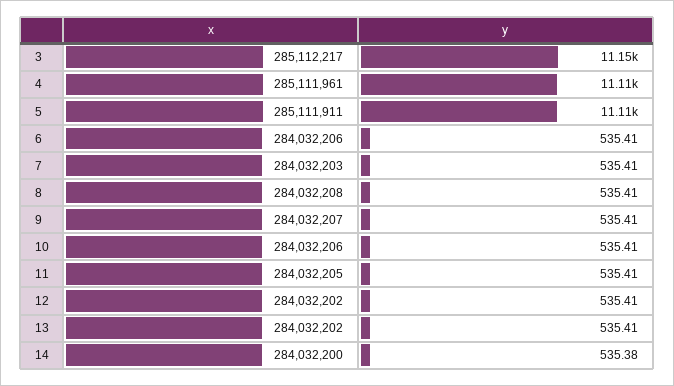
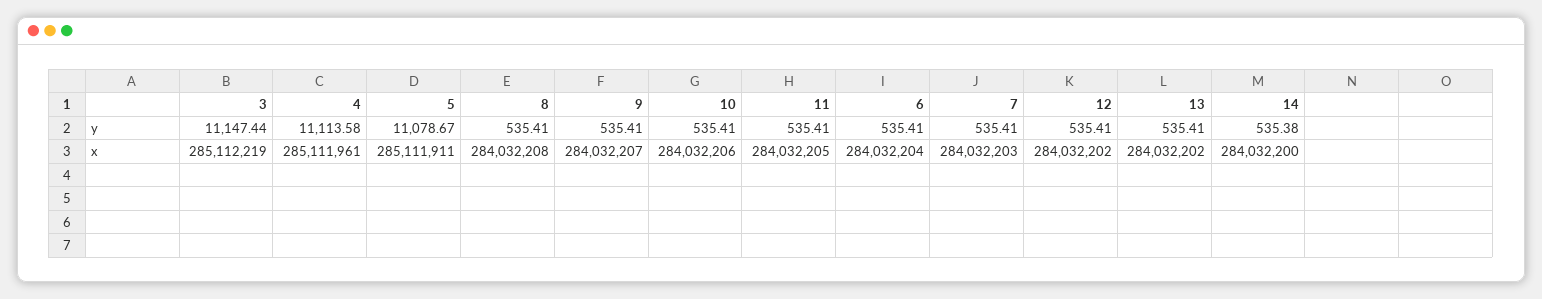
x, 3: 285112217 -> 285112219
y, 5: 11110 -> 11078.67
x, 6: 284032206 -> 284032204

